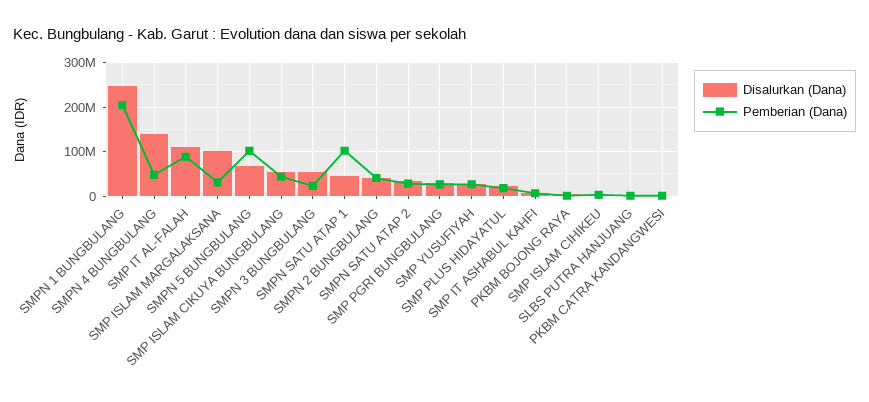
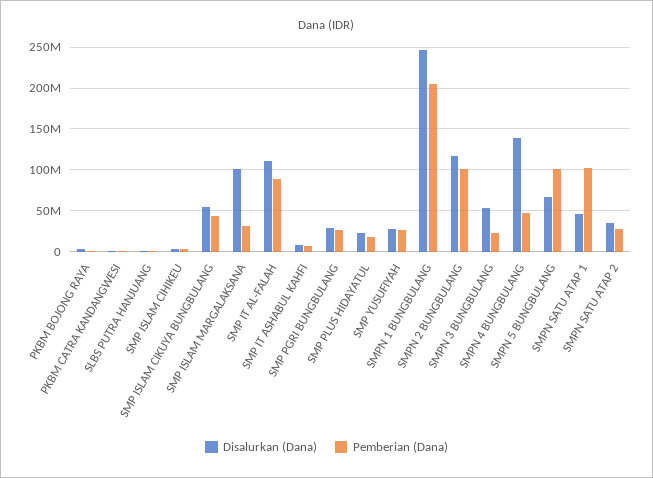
Disalurkan (Dana), SMPN 2 BUNGBULANG: 40000000 -> 120000000
Pemberian (Dana), SMPN 2 BUNGBULANG: 40000000 -> 100000000

